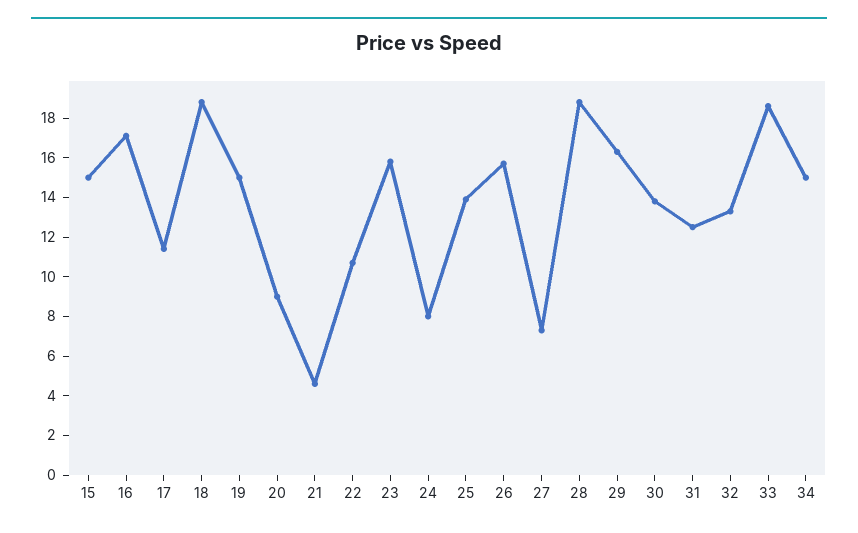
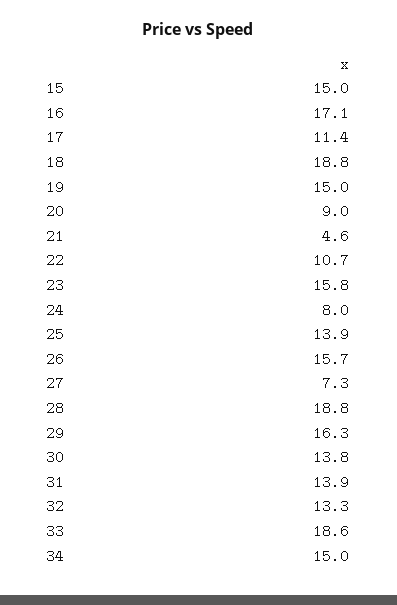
31: 12.5 -> 13.9

